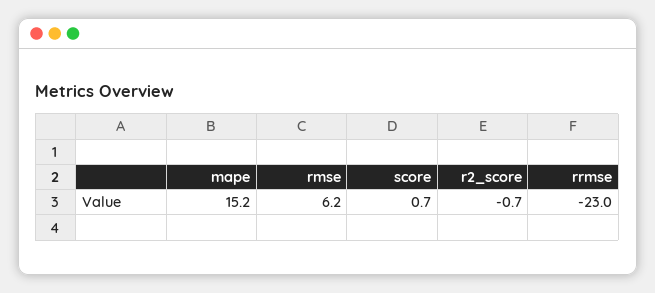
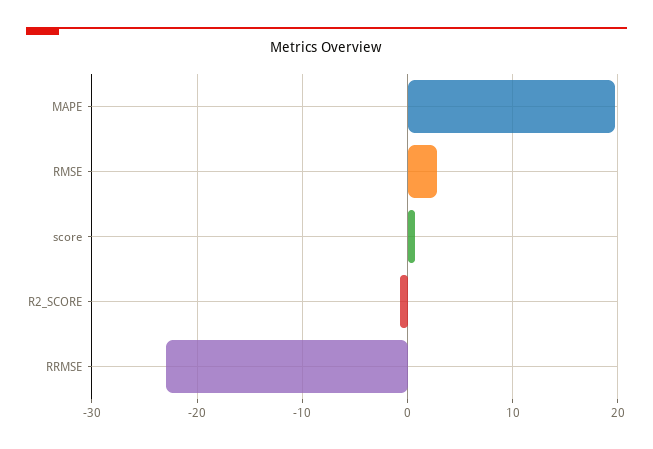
mape: 15.2 -> 20
rmse: 6.2 -> 3

